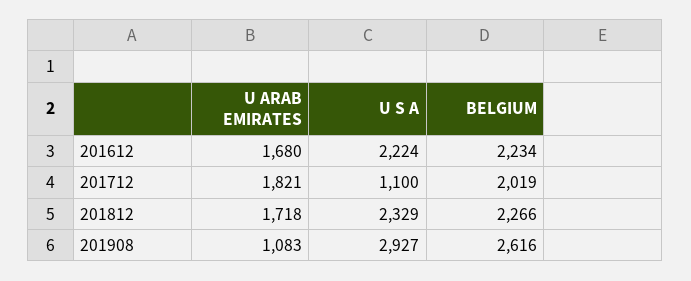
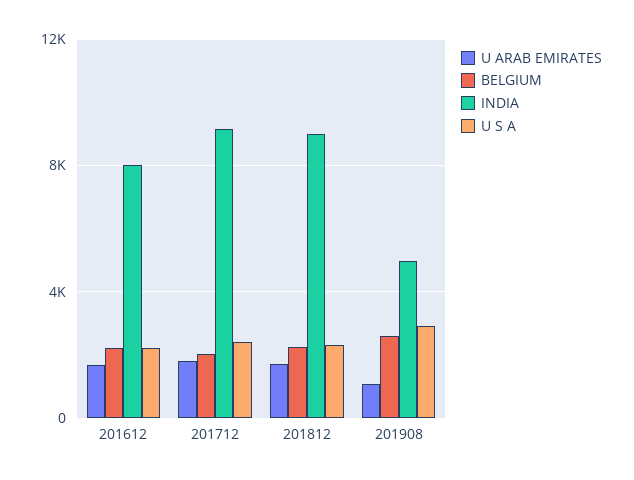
U S A, 201712: 1100 -> 2500
INDIA, 201612: none -> 8000
INDIA, 201712: none -> 9000
INDIA, 201812: none -> 9000
INDIA, 201908: none -> 5000

